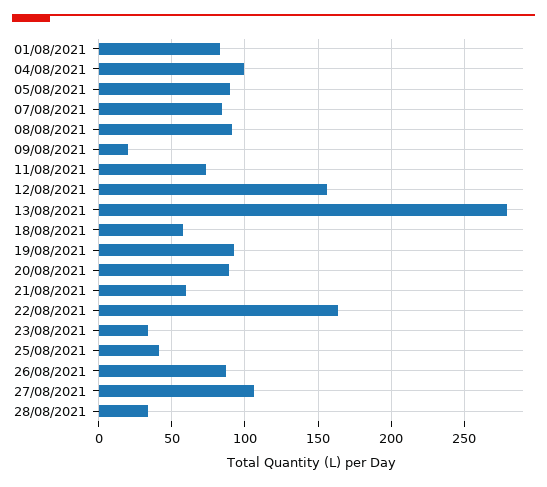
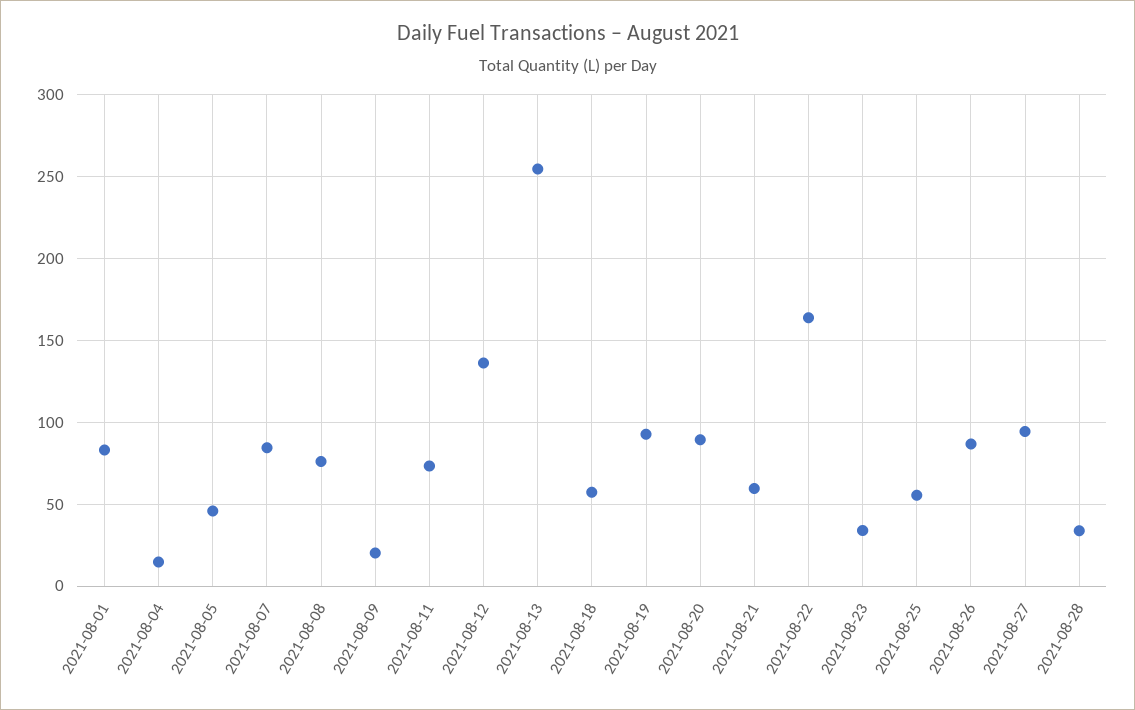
04/08/2021: 100 -> 15
05/08/2021: 90 -> 45
08/08/2021: 90 -> 75
12/08/2021: 155 -> 135
13/08/2021: 280 -> 255
25/08/2021: 40 -> 55
27/08/2021: 105 -> 95

